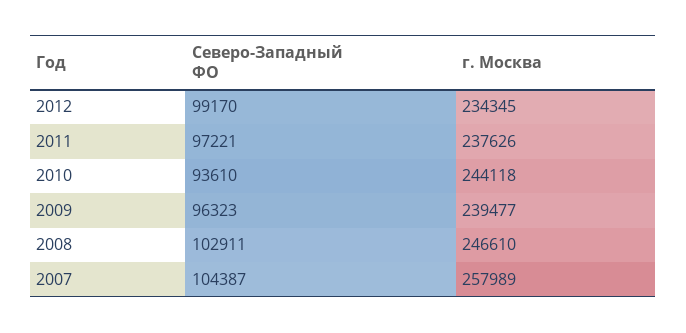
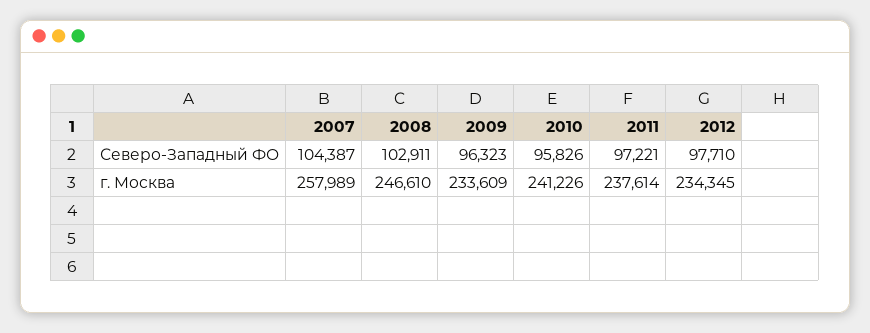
Северо-Западный ФО, 2012: 99170 -> 97710
г. Москва, 2011: 237626 -> 237614
Северо-Западный ФО, 2010: 93610 -> 95826
г. Москва, 2010: 244118 -> 241226
г. Москва, 2009: 239477 -> 233609

